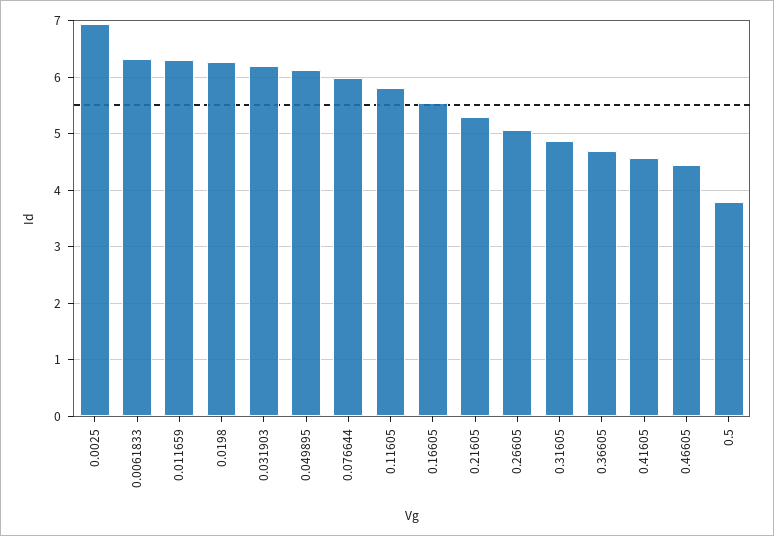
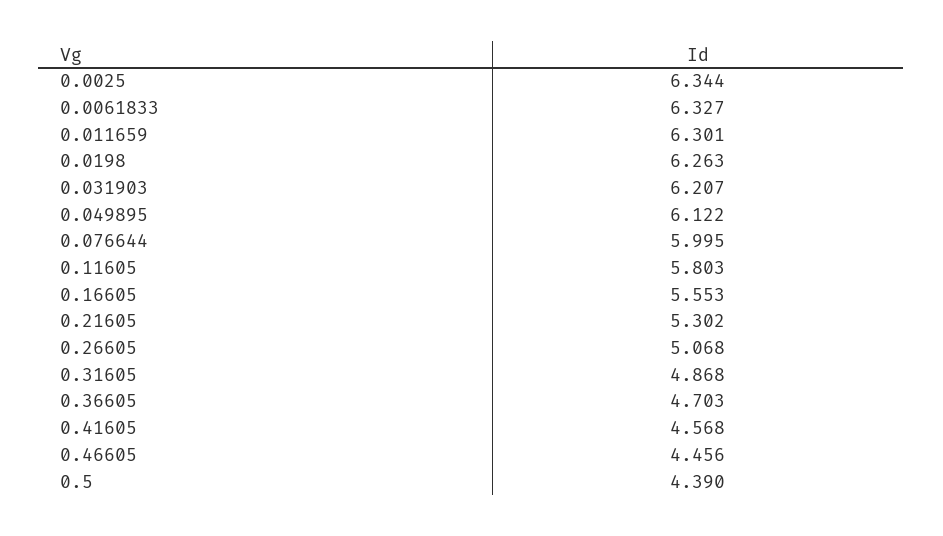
0.0025: 7 -> 6.344
0.5: 3.8 -> 4.39

